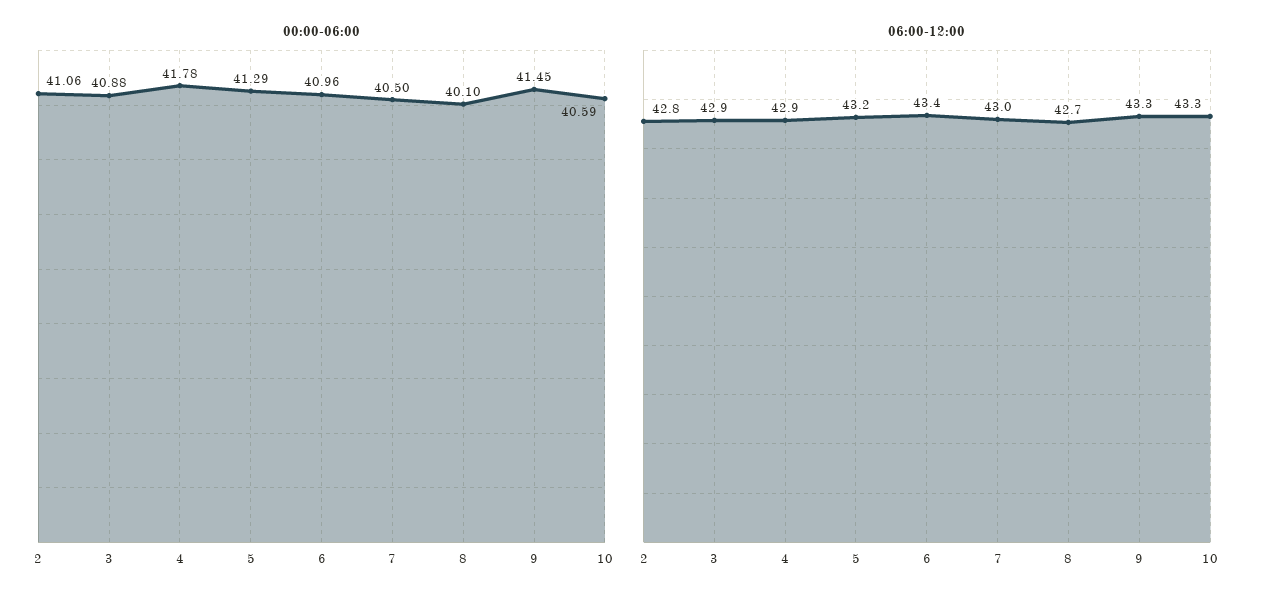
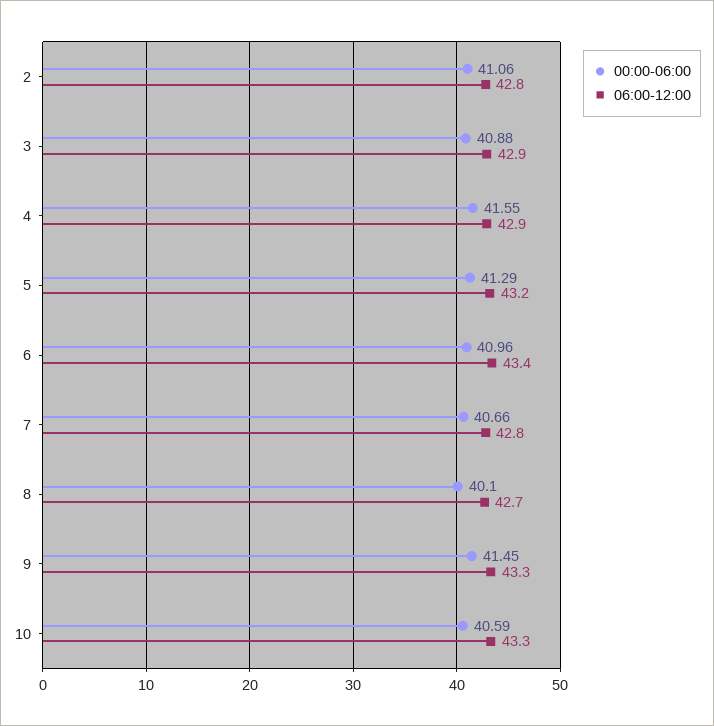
00:00-06:00, 4: 41.78 -> 41.55
00:00-06:00, 7: 40.5 -> 40.66
06:00-12:00, 7: 43 -> 42.8

